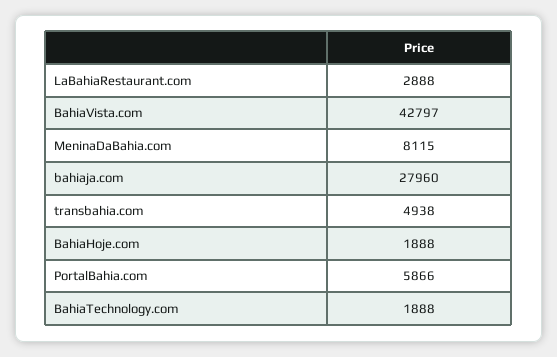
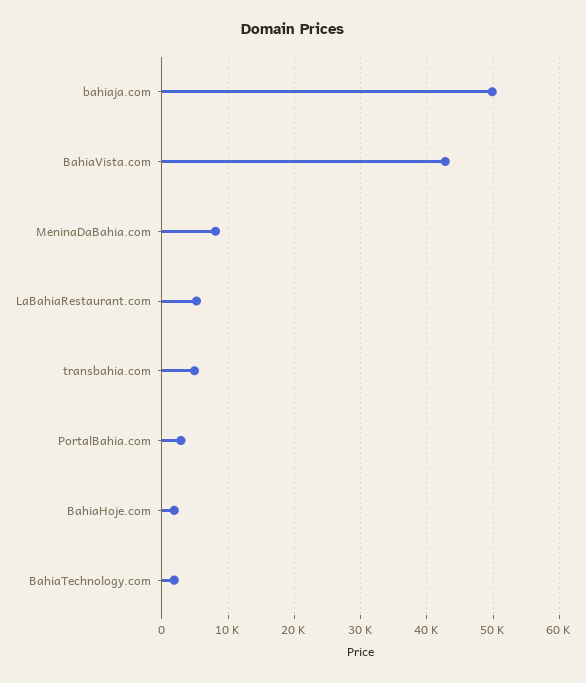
LaBahiaRestaurant.com: 2888 -> 5000
bahiaja.com: 27960 -> 50000
PortalBahia.com: 5866 -> 3000

